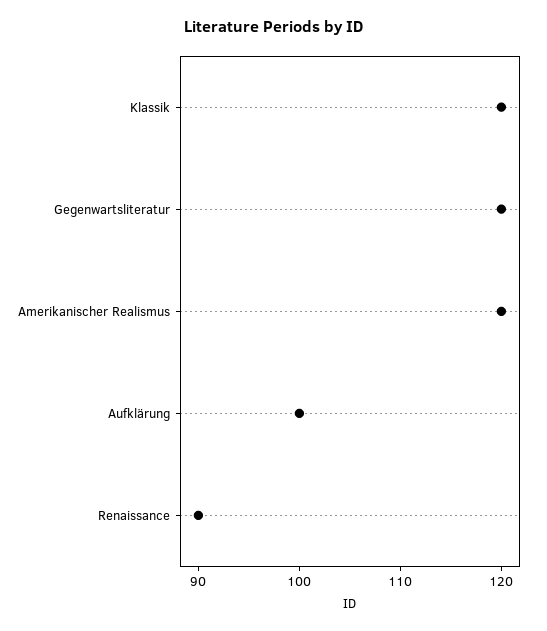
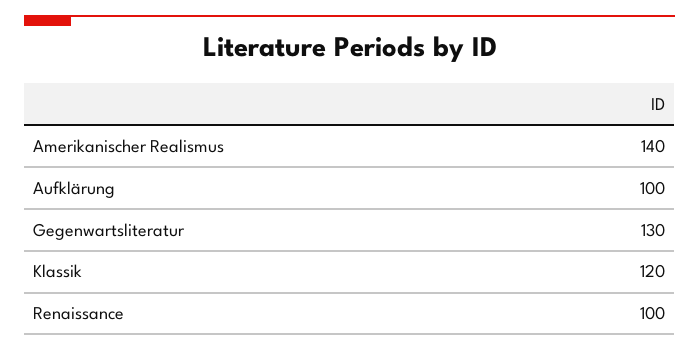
Gegenwartsliteratur: 120 -> 130
Amerikanischer Realismus: 120 -> 140
Renaissance: 90 -> 100

